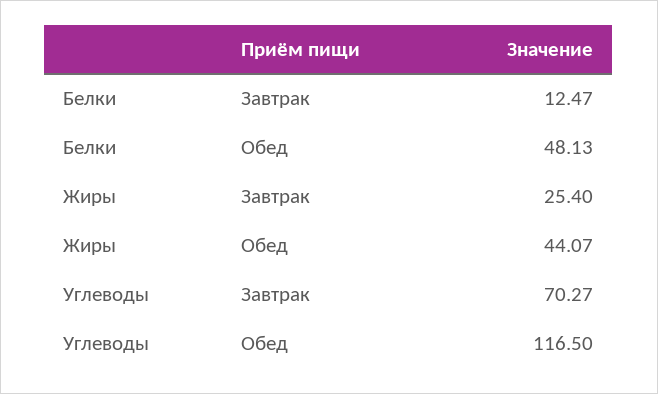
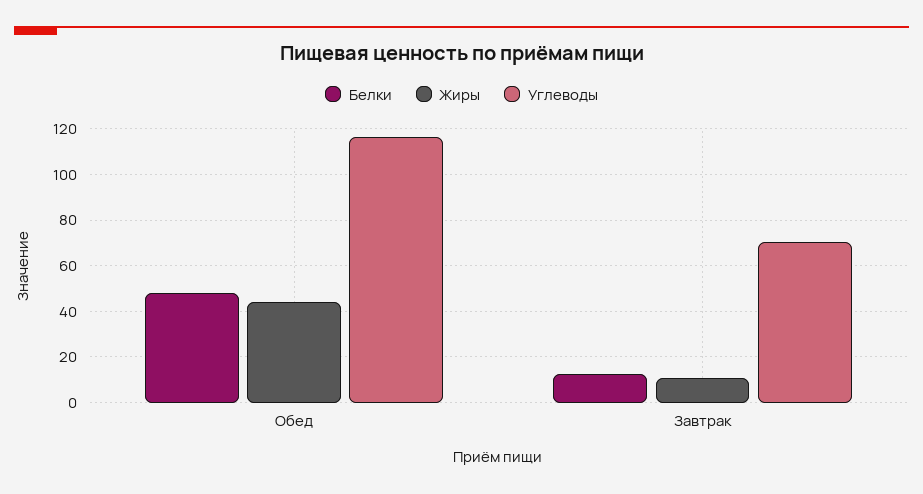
Жиры, Завтрак: 25.4 -> 10

